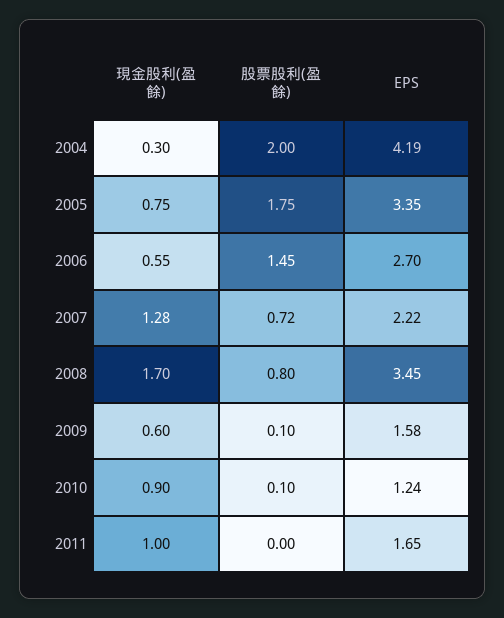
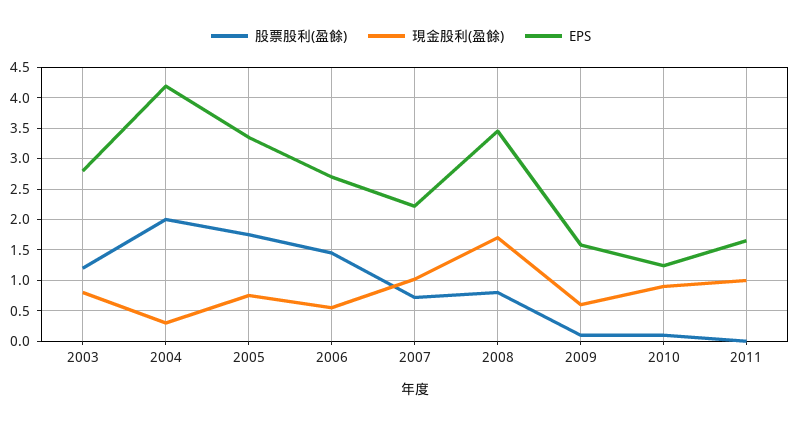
現金股利(盈餘), 2007: 1.28 -> 1
股票股利(盈餘), 2003: none -> 1.2
現金股利(盈餘), 2003: none -> 0.8
EPS, 2003: none -> 2.8

